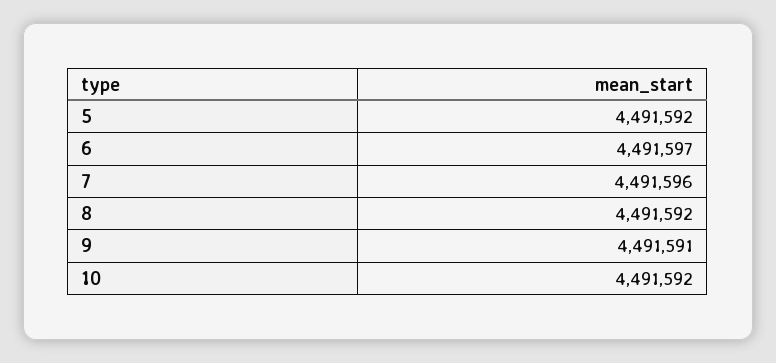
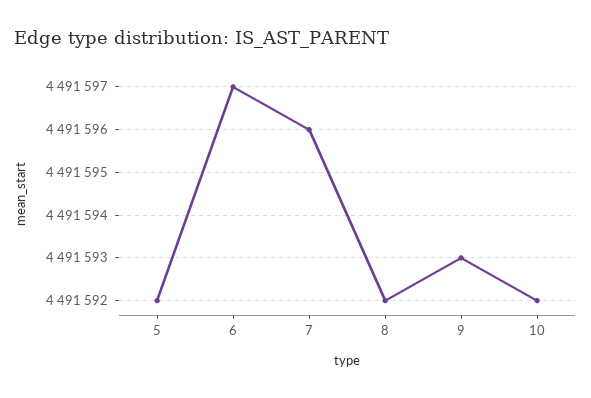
9: 4491591 -> 4491593

